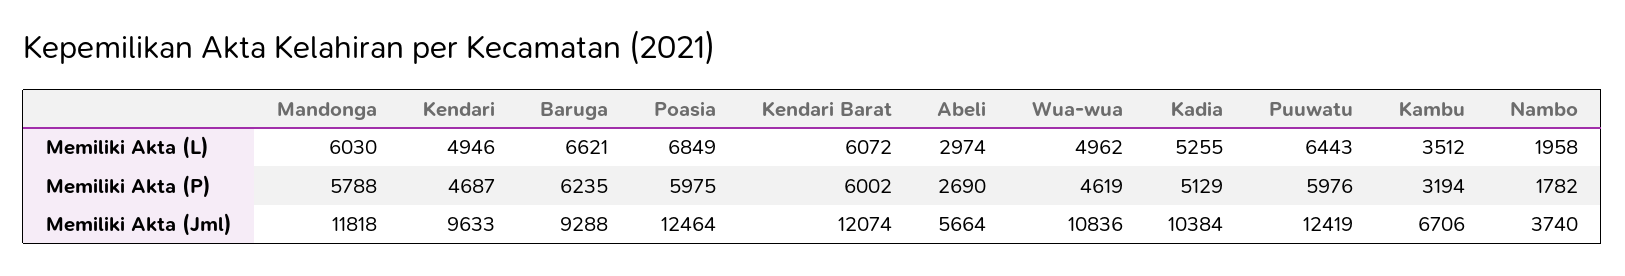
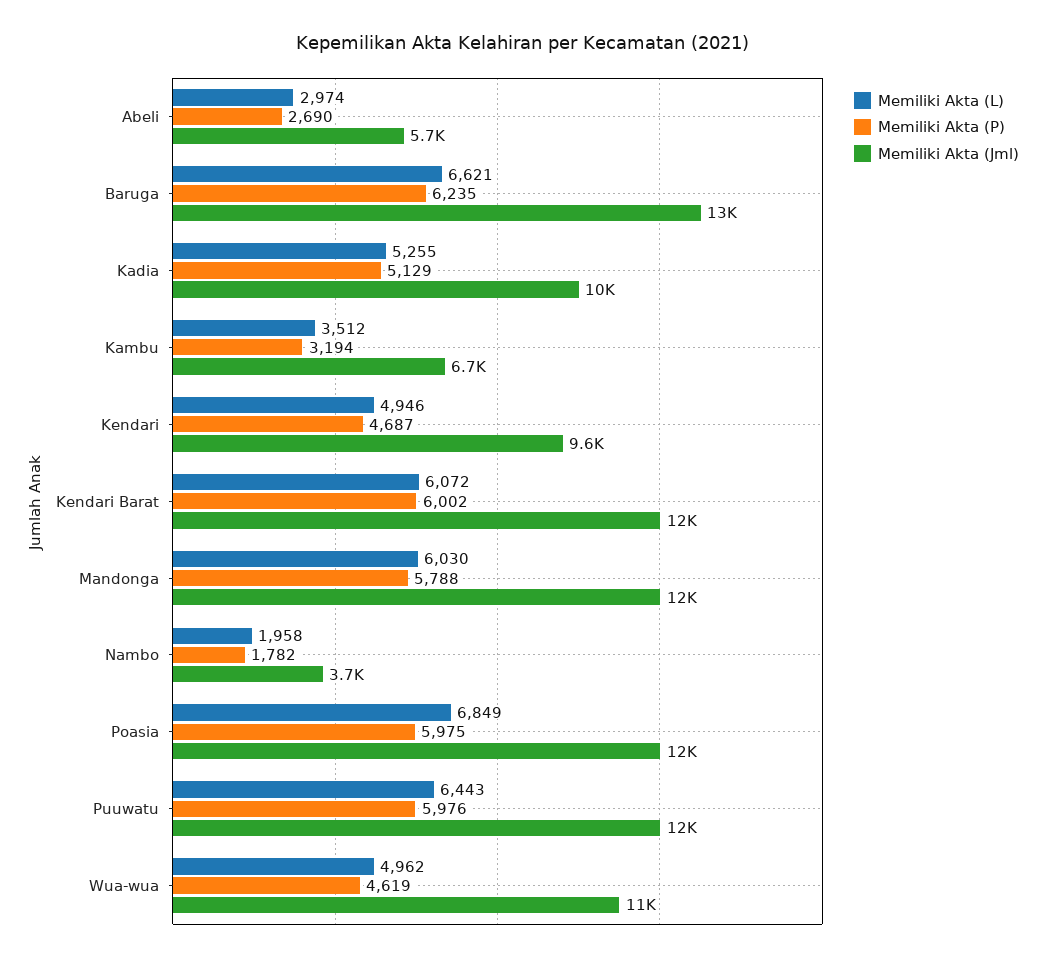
Memiliki Akta (Jml), Baruga: 9288 -> 13000

